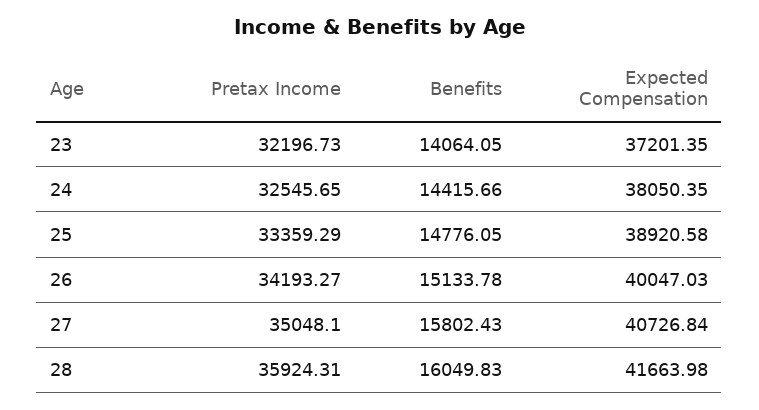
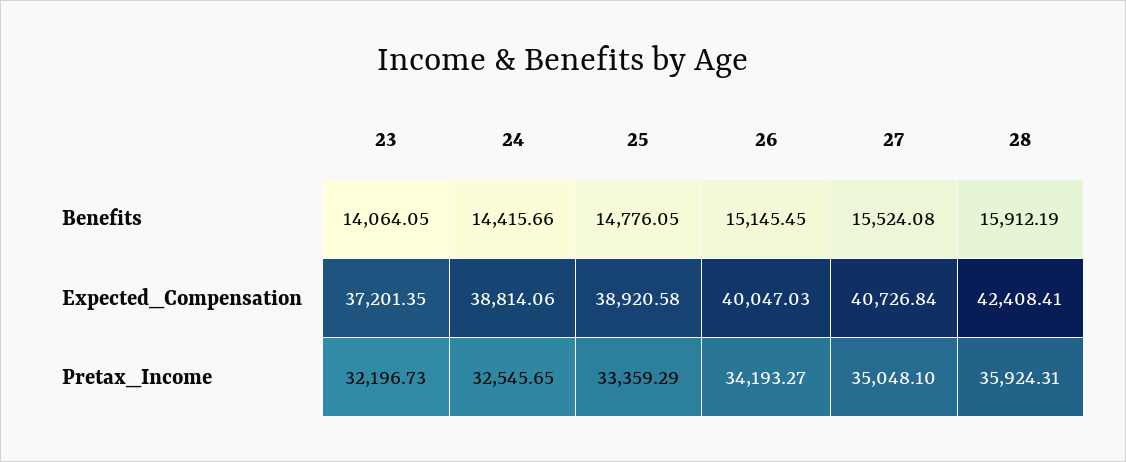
Expected Compensation, 24: 38050.35 -> 38814.06
Benefits, 26: 15133.78 -> 15145.45
Benefits, 27: 15802.43 -> 15524.08
Benefits, 28: 16049.83 -> 15912.19
Expected Compensation, 28: 41663.98 -> 42408.41

